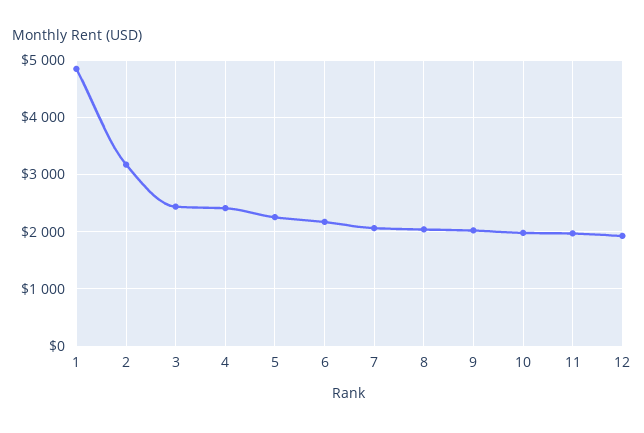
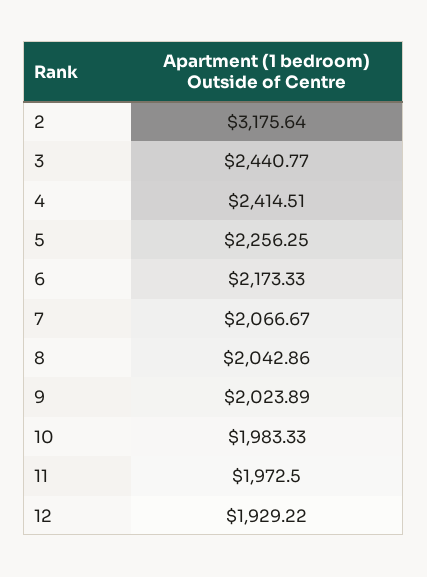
1: 4800 -> none

